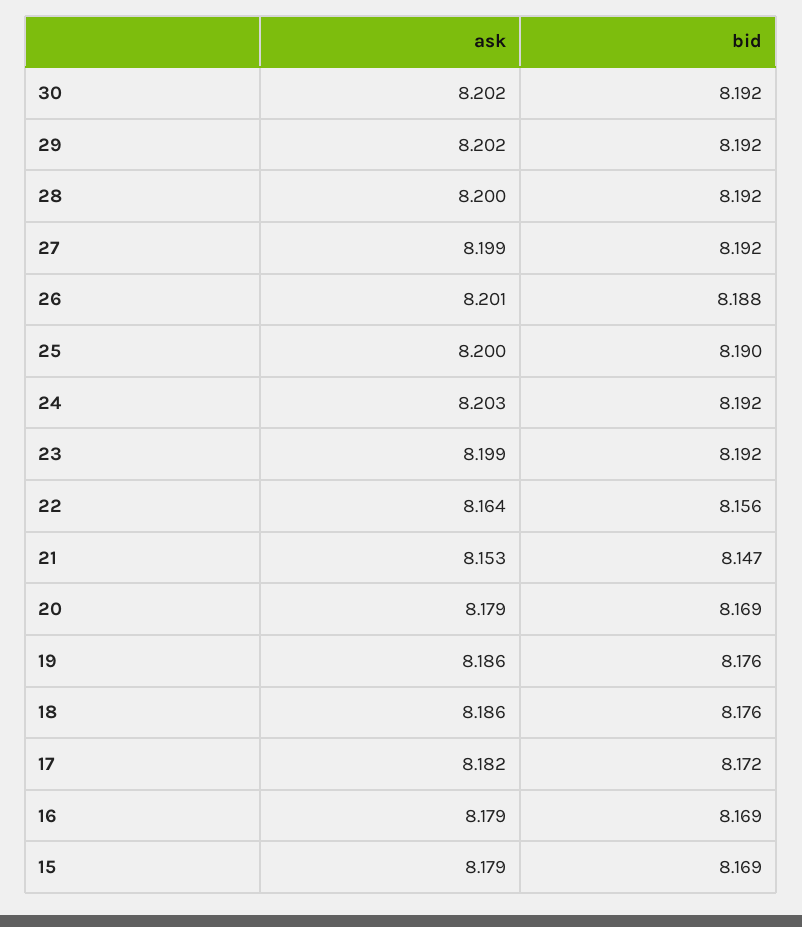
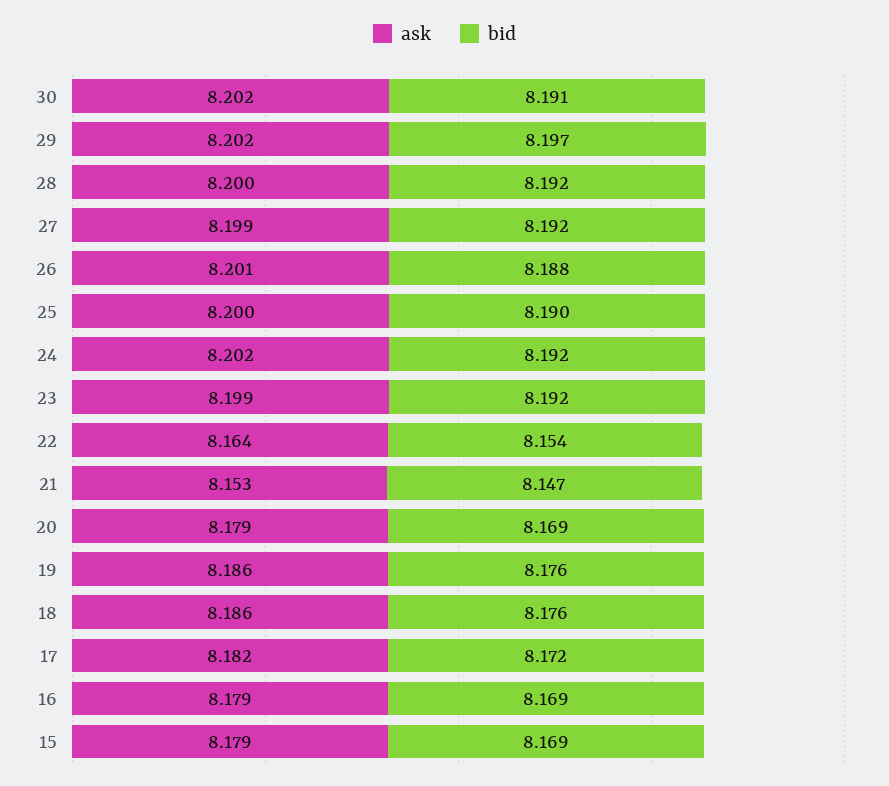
bid, 30: 8.192 -> 8.191
bid, 29: 8.192 -> 8.197
ask, 24: 8.203 -> 8.202
bid, 22: 8.156 -> 8.154

